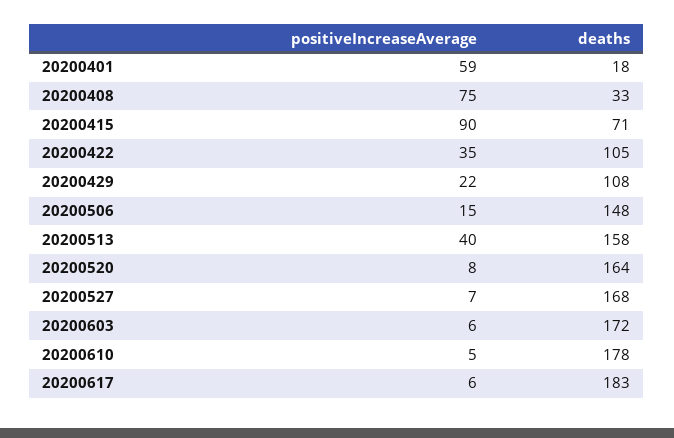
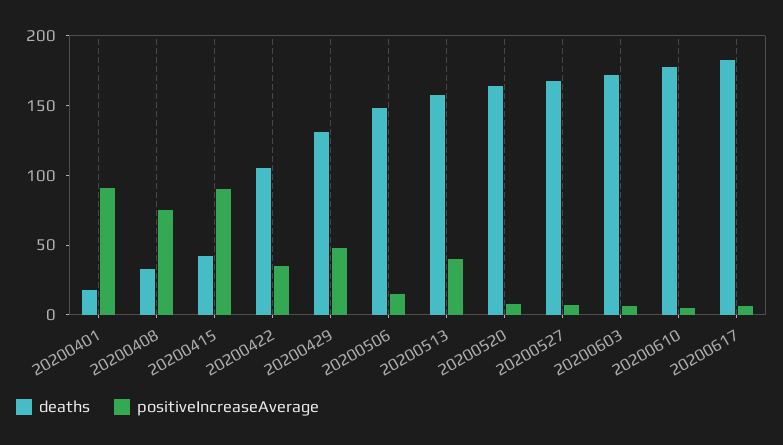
positiveIncreaseAverage, 20200401: 59 -> 90
deaths, 20200415: 71 -> 40
positiveIncreaseAverage, 20200429: 22 -> 50
deaths, 20200429: 108 -> 130

